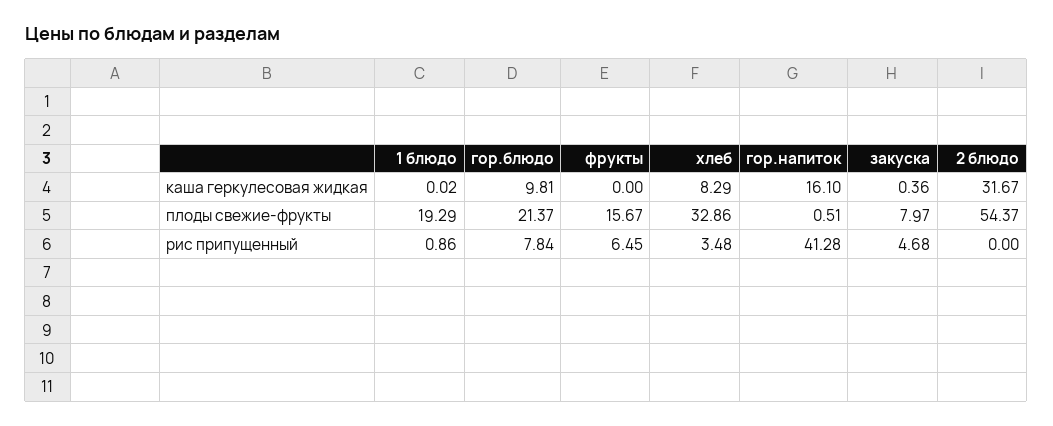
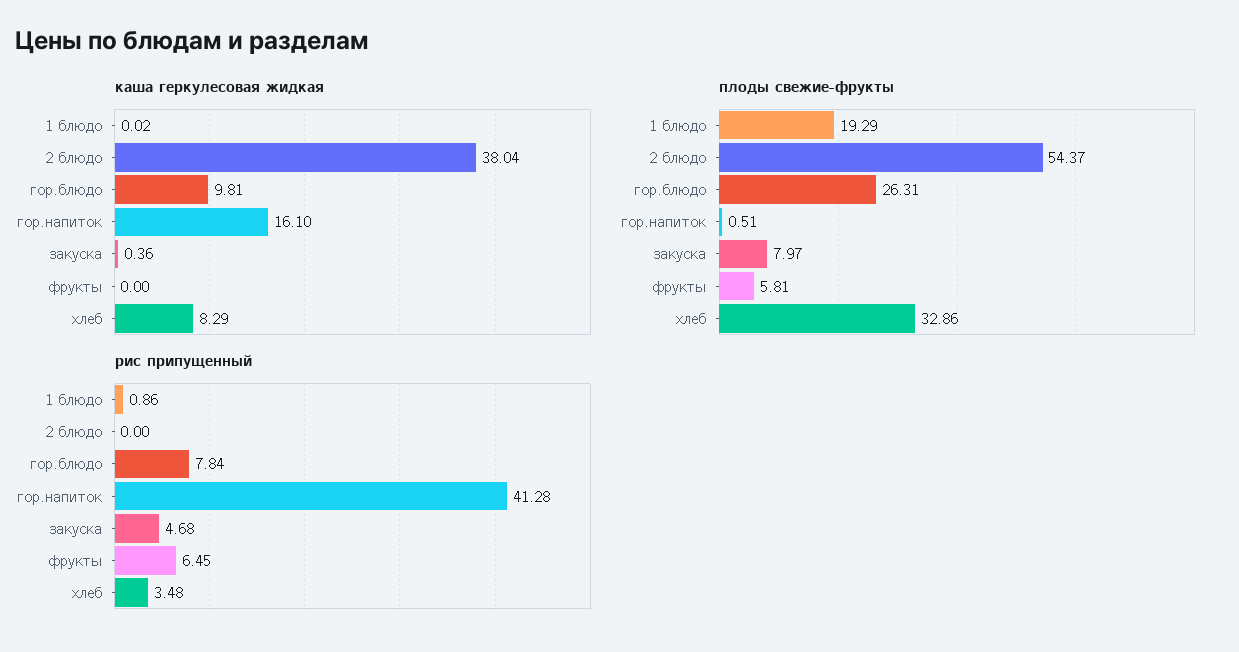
каша геркулесовая жидкая, 2 блюдо: 31.67 -> 38.04
плоды свежие-фрукты, гор.блюдо: 21.37 -> 26.31
плоды свежие-фрукты, фрукты: 15.67 -> 5.81

